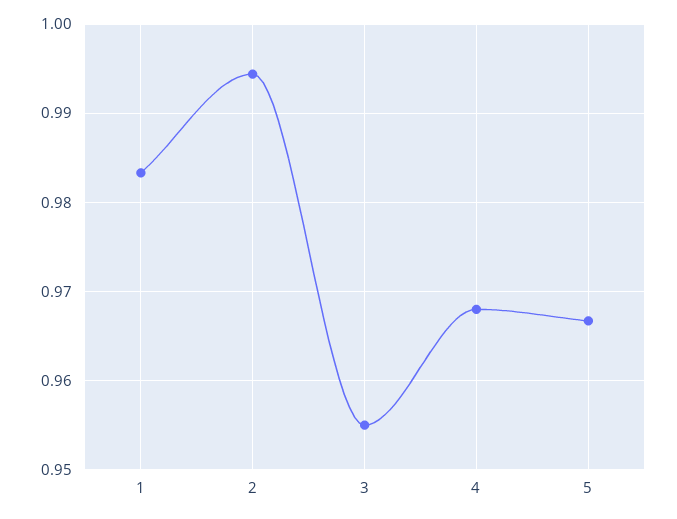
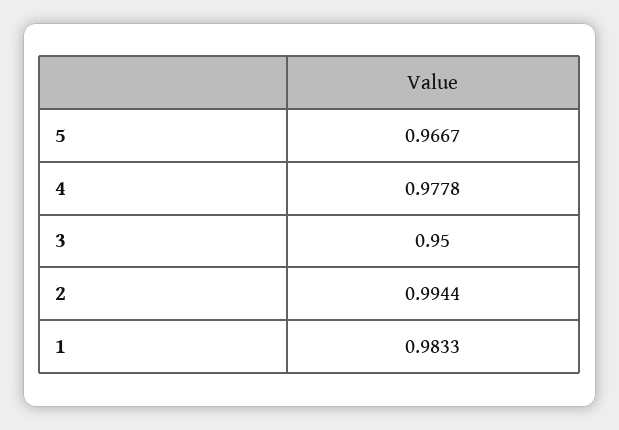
3: 0.955 -> 0.95
4: 0.968 -> 0.9778

